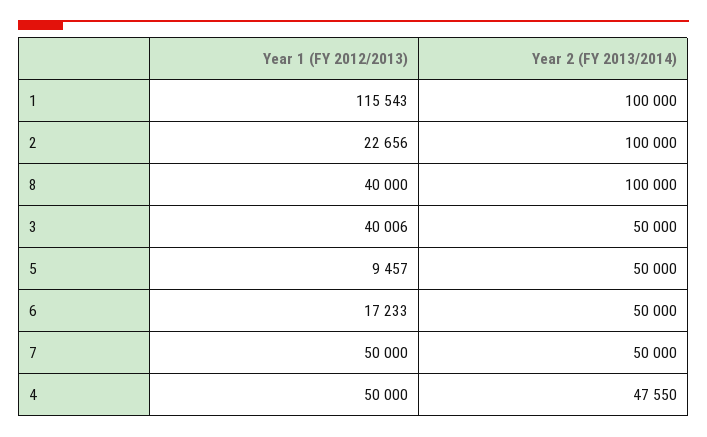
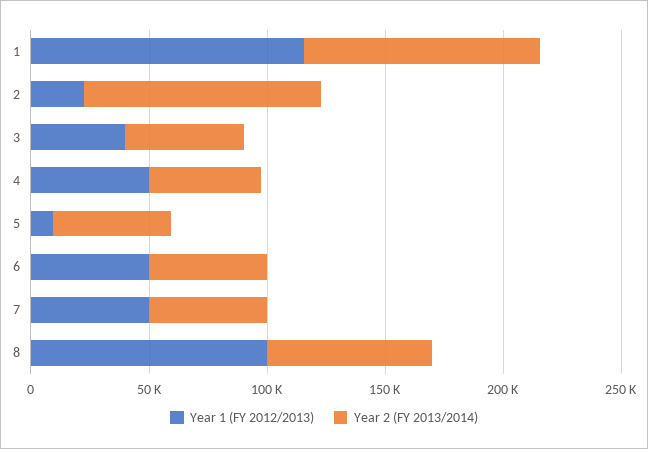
Year 1 (FY 2012/2013), 8: 40000 -> 100000
Year 2 (FY 2013/2014), 8: 100000 -> 70000
Year 1 (FY 2012/2013), 6: 17233 -> 50000

